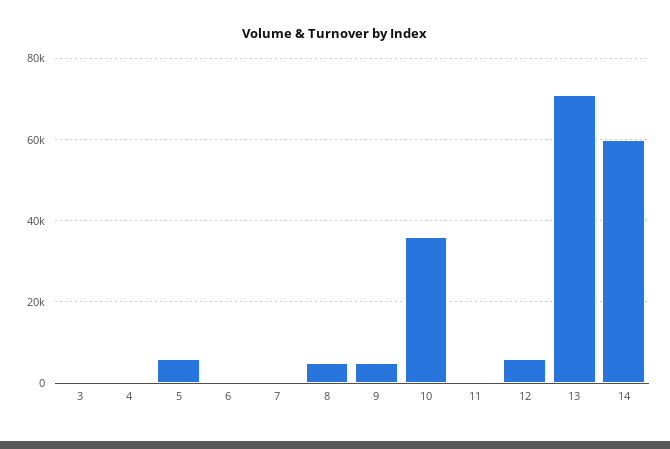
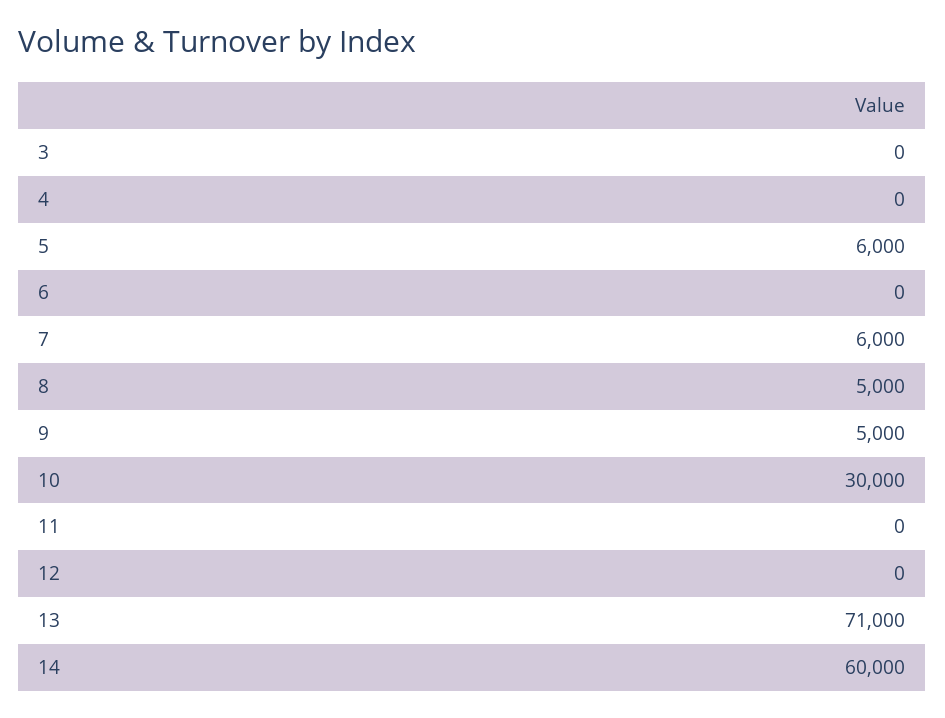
7: 0 -> 6000
10: 36000 -> 30000
12: 6000 -> 0

